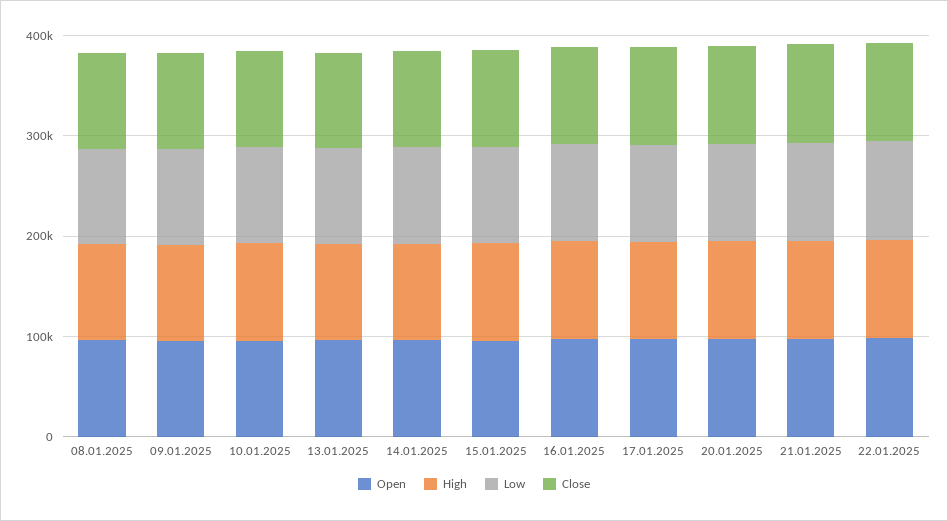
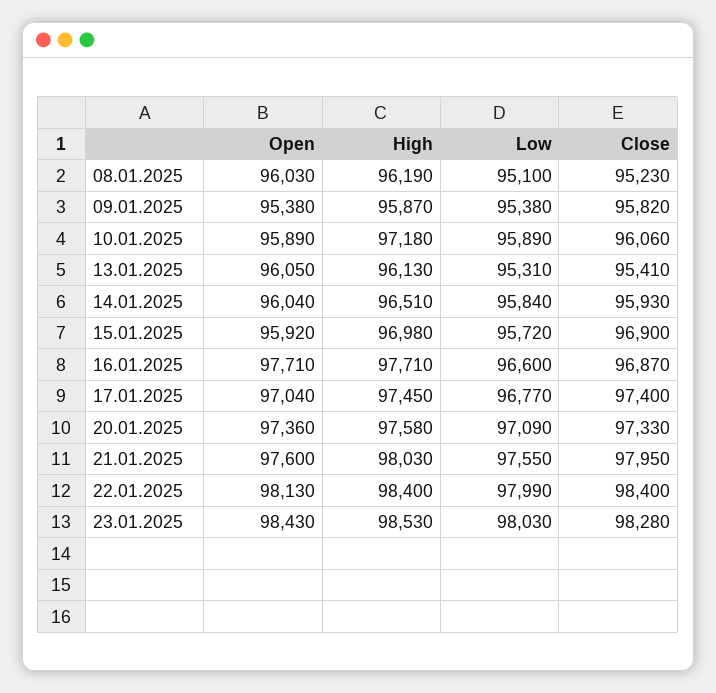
Open, 23.01.2025: none -> 98430
High, 23.01.2025: none -> 98530
Low, 23.01.2025: none -> 98030
Close, 23.01.2025: none -> 98280

